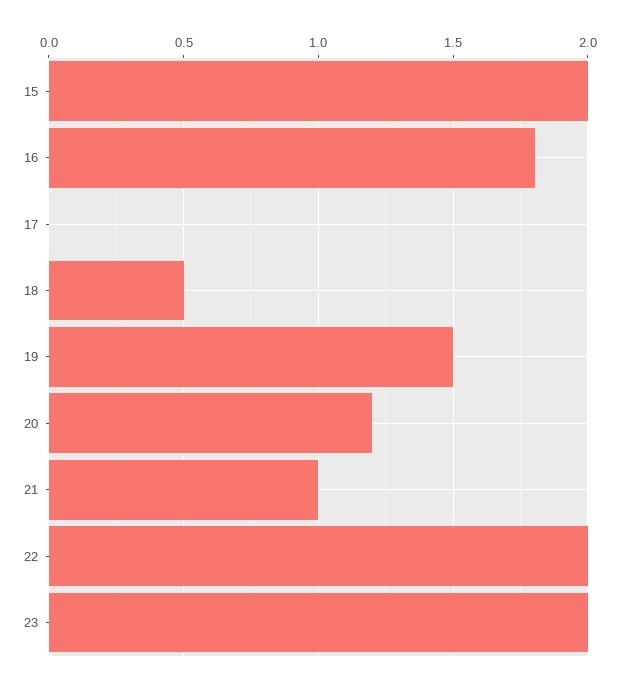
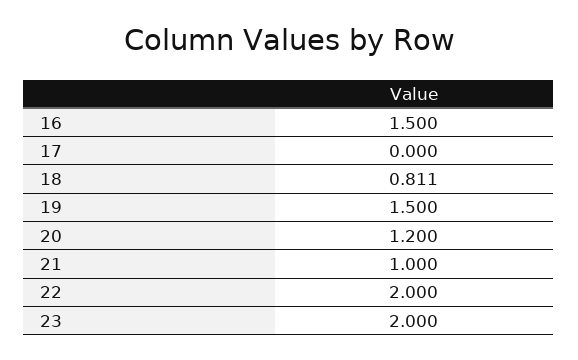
15: 2 -> none
16: 1.8 -> 1.5
18: 0.5 -> 0.811

